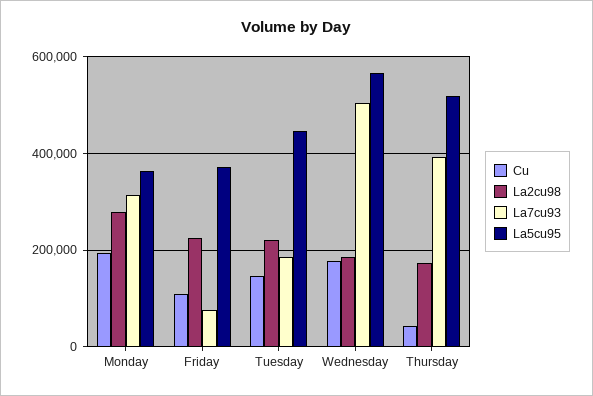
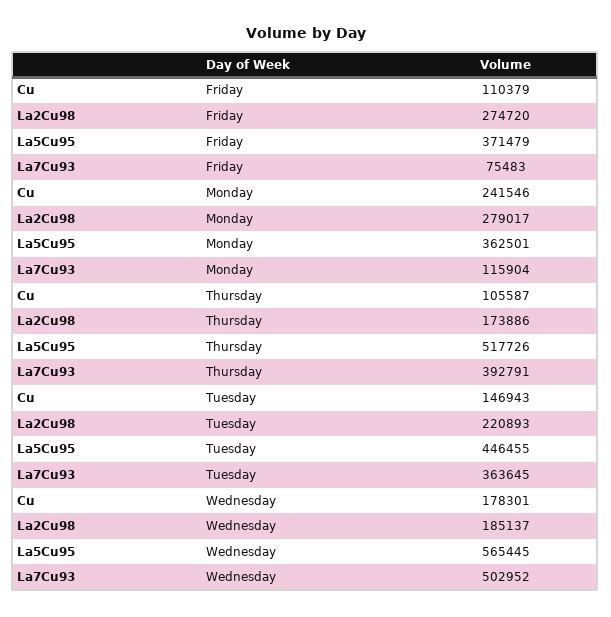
Cu, Monday: 200000 -> 241546
La7cu93, Monday: 320000 -> 115904
La2cu98, Friday: 220000 -> 274720
La7cu93, Tuesday: 180000 -> 363645
Cu, Thursday: 40000 -> 105587

